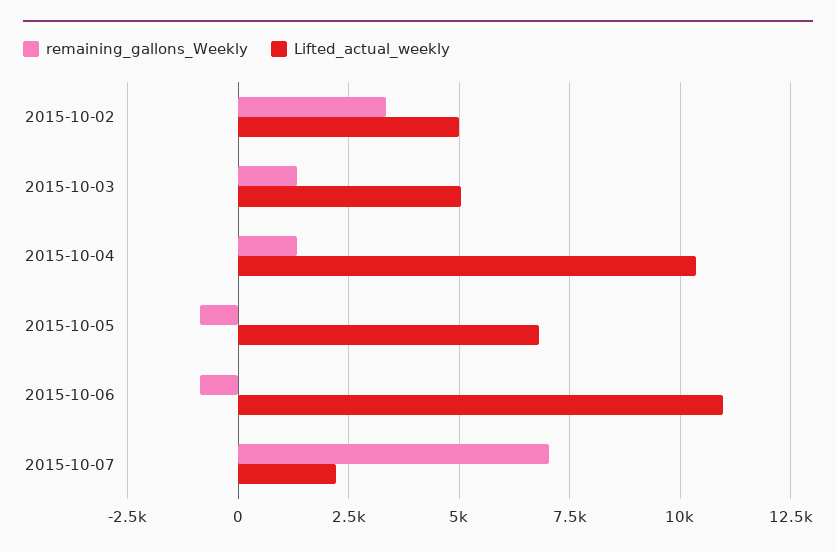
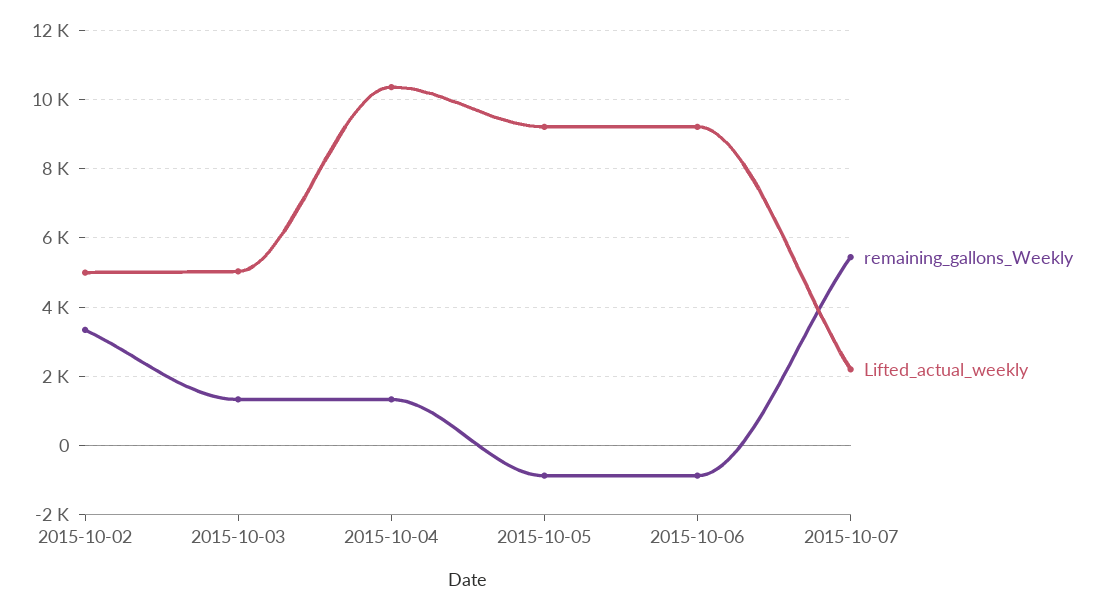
Lifted_actual_weekly, 2015-10-05: 6750 -> 9200
Lifted_actual_weekly, 2015-10-06: 11000 -> 9200
remaining_gallons_Weekly, 2015-10-07: 7000 -> 5400

